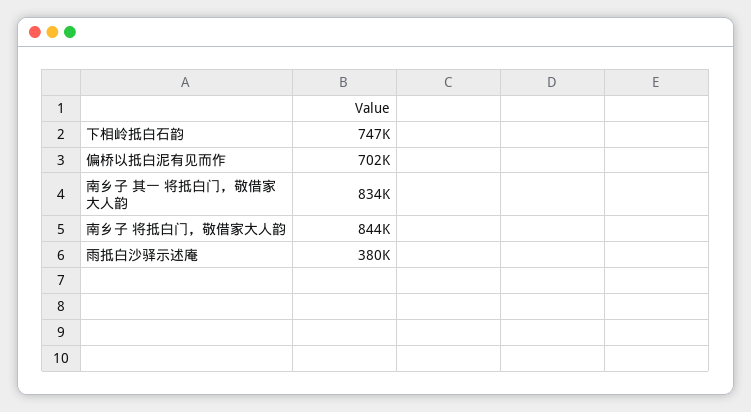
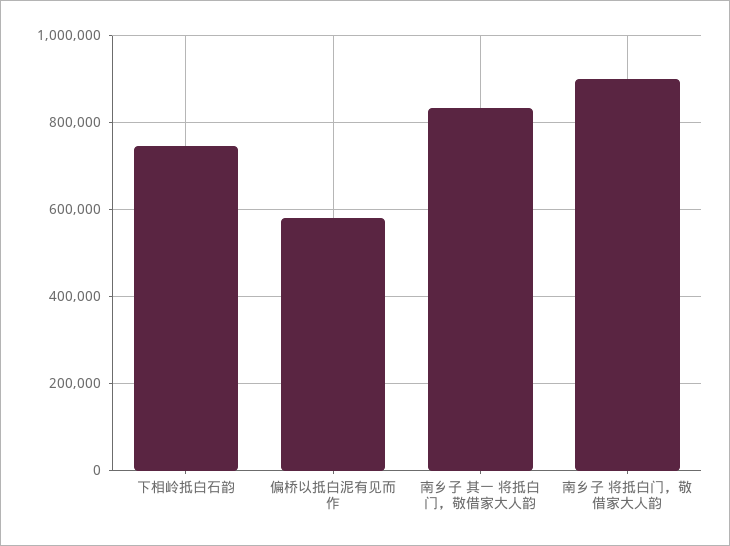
偏桥以抵白泥有见而作: 702000 -> 580000
南乡子 将抵白门，敬借家大人韵: 844000 -> 900000
雨抵白沙驿示述庵: 380000 -> none

